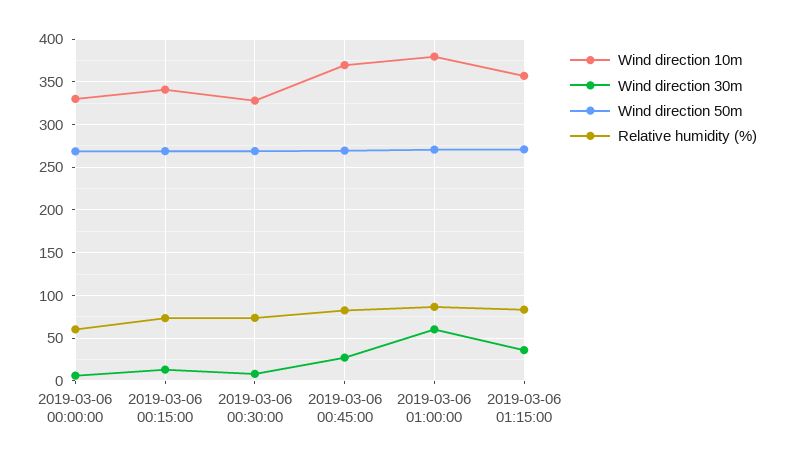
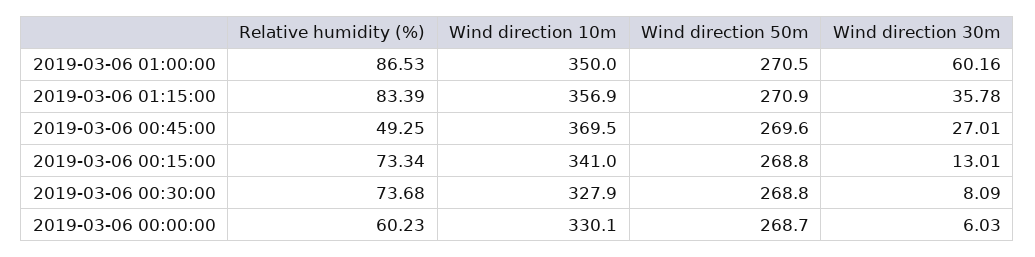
Relative humidity (%), 2019-03-06 00:45:00: 80 -> 49.25
Wind direction 10m, 2019-03-06 01:00:00: 380 -> 350

